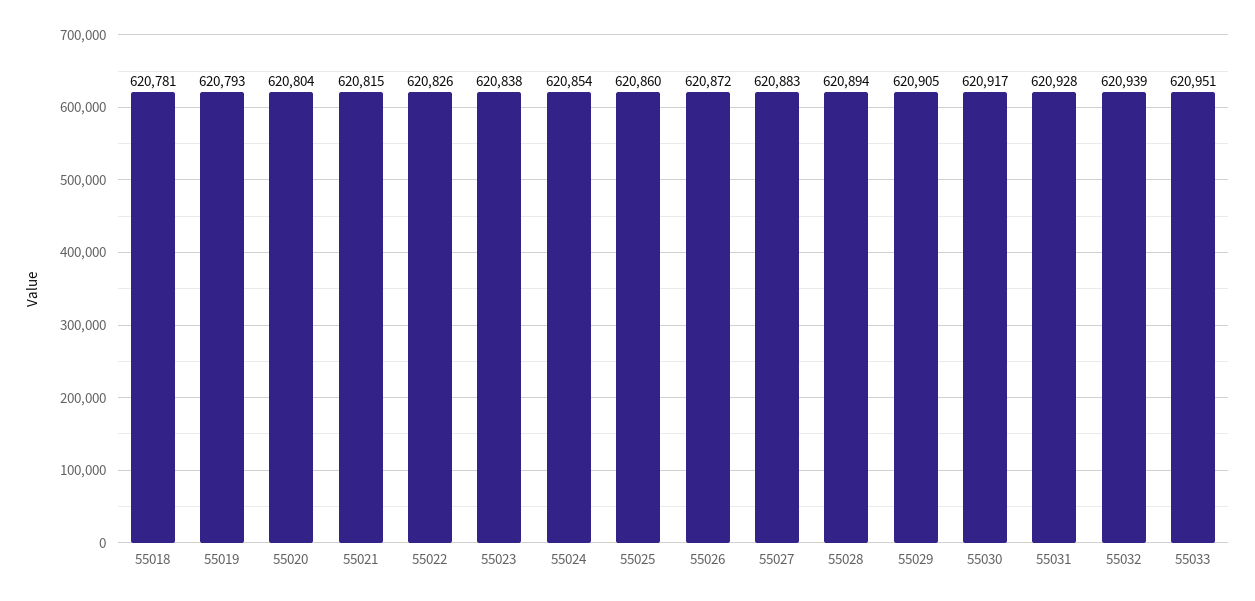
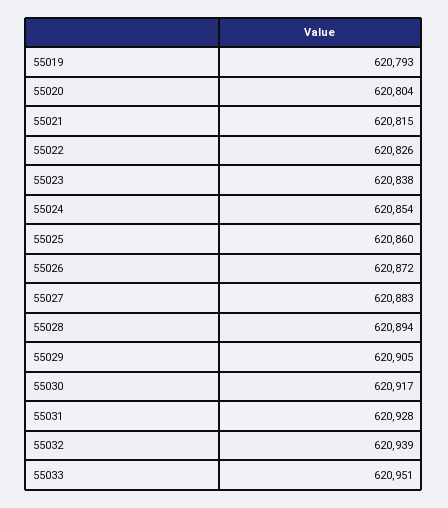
55018: 620781 -> none

